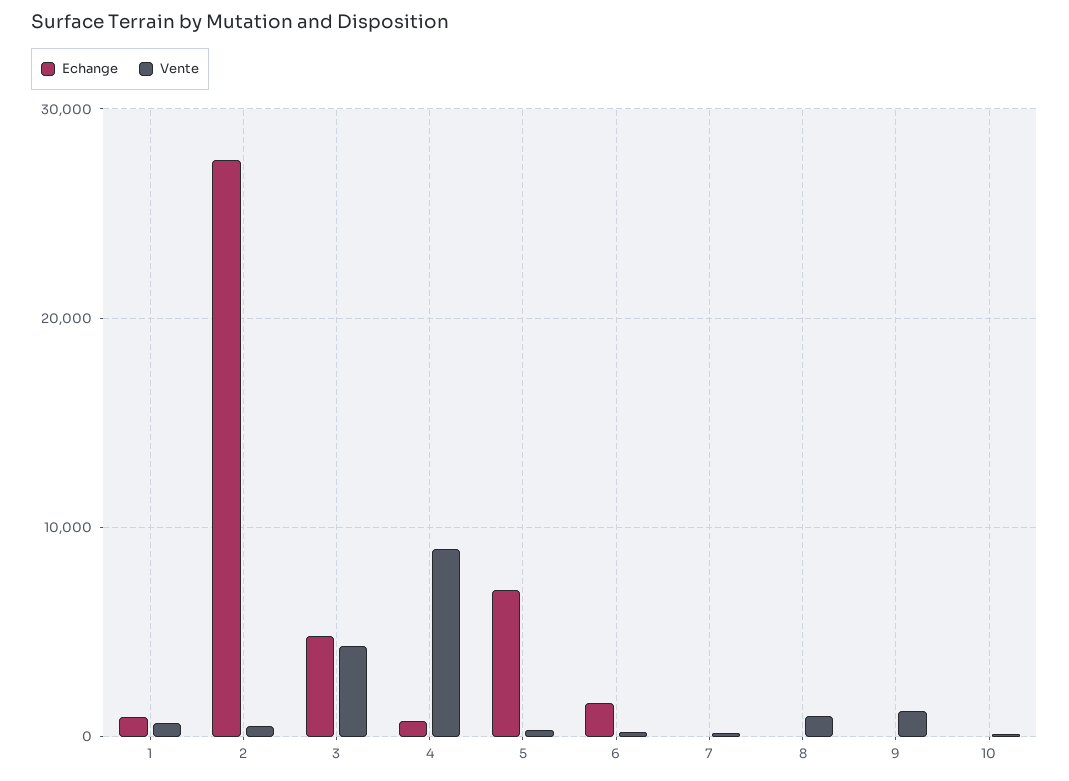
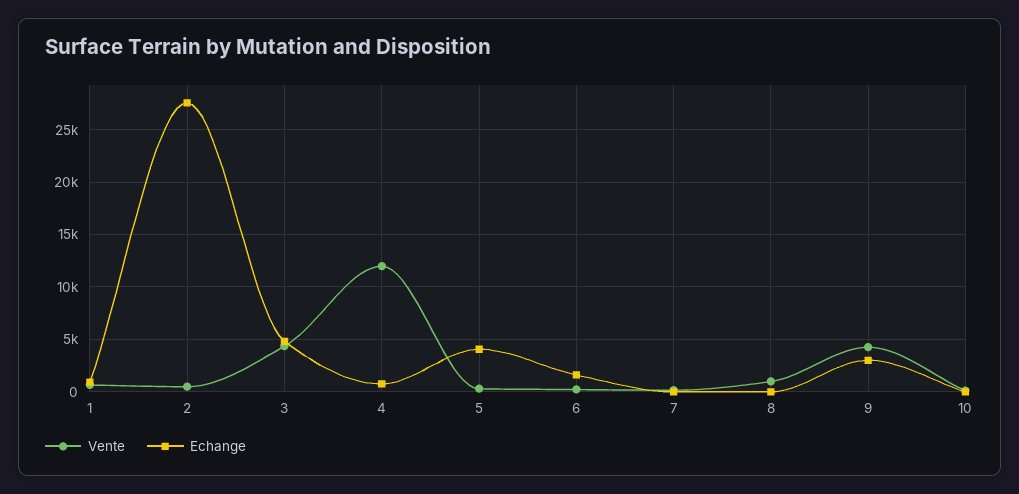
Vente, 4: 9000 -> 12000
Echange, 5: 7000 -> 4000
Echange, 9: 0 -> 3000
Vente, 9: 1000 -> 4000

